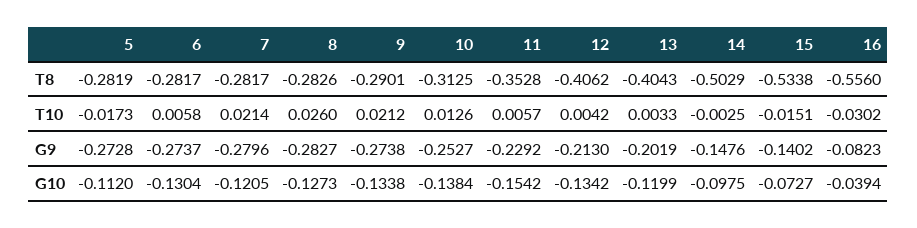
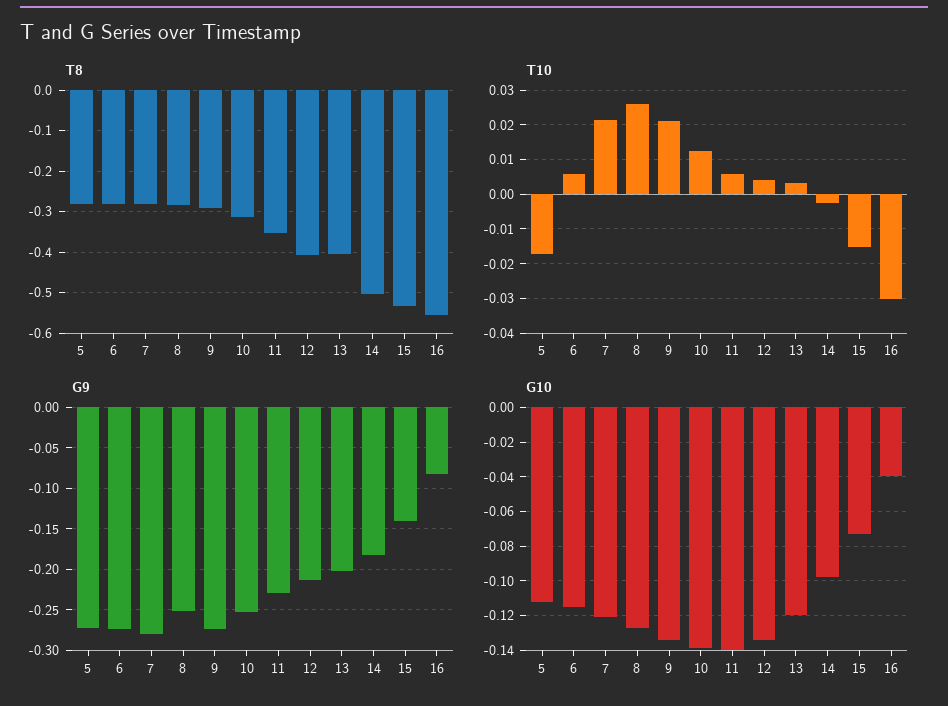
G9, 8: -0.2827 -> -0.25
G9, 14: -0.1476 -> -0.18
G10, 6: -0.1304 -> -0.115
G10, 11: -0.1542 -> -0.14

